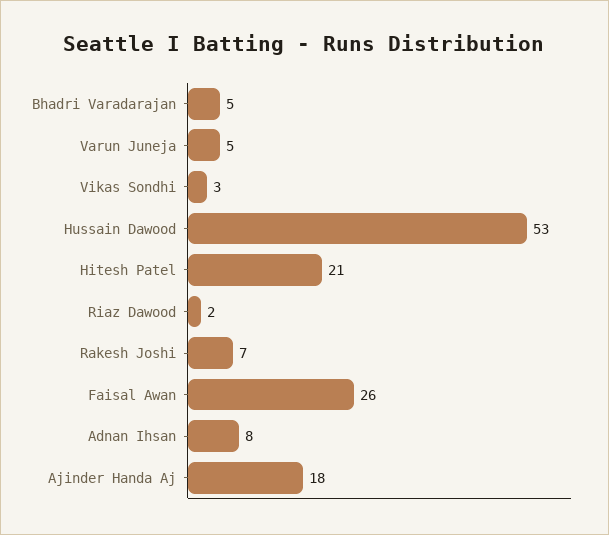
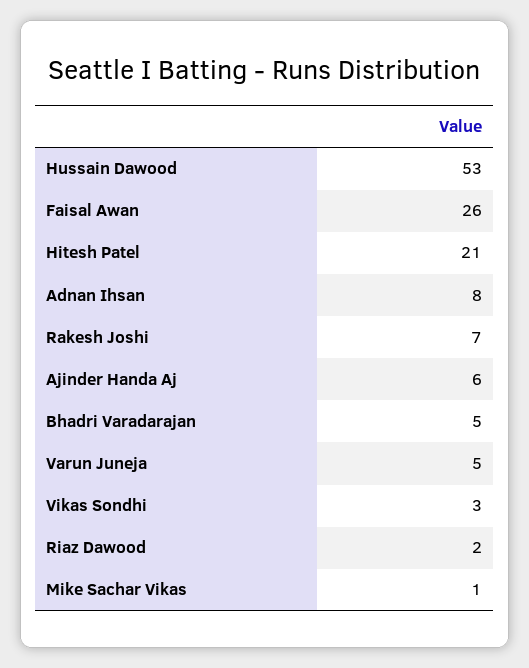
Ajinder Handa Aj: 18 -> 6
Mike Sachar Vikas: none -> 1

